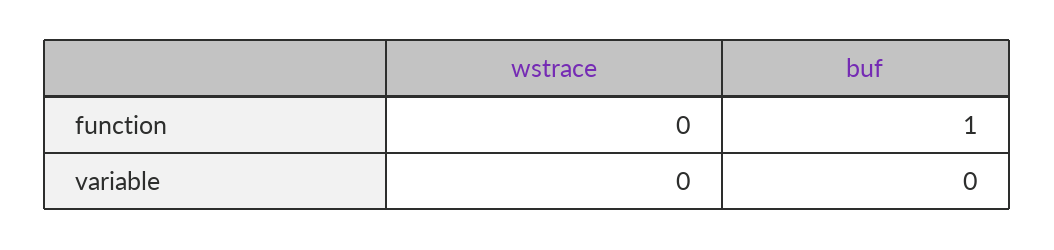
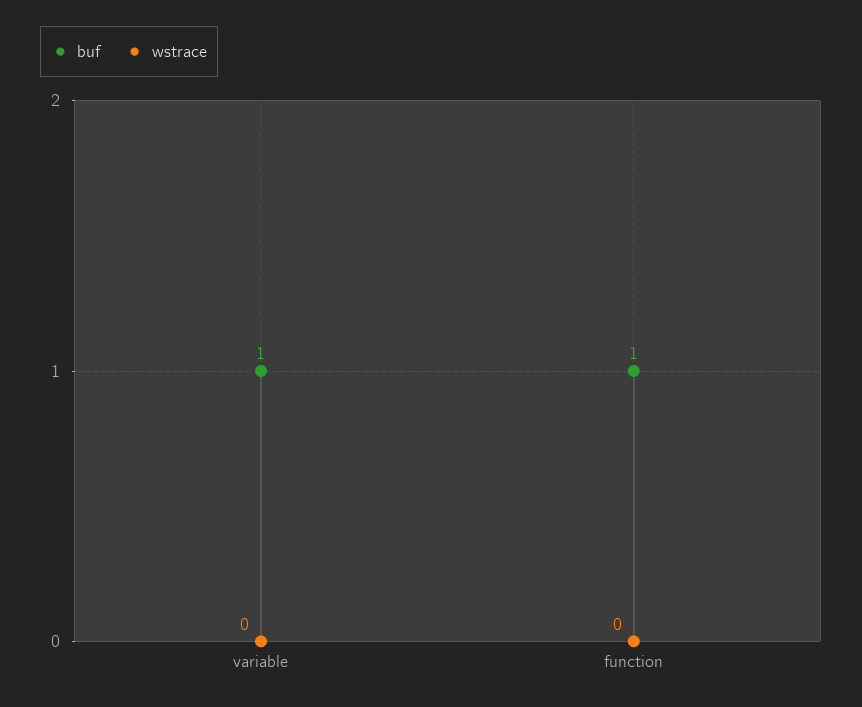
buf, variable: 0 -> 1

